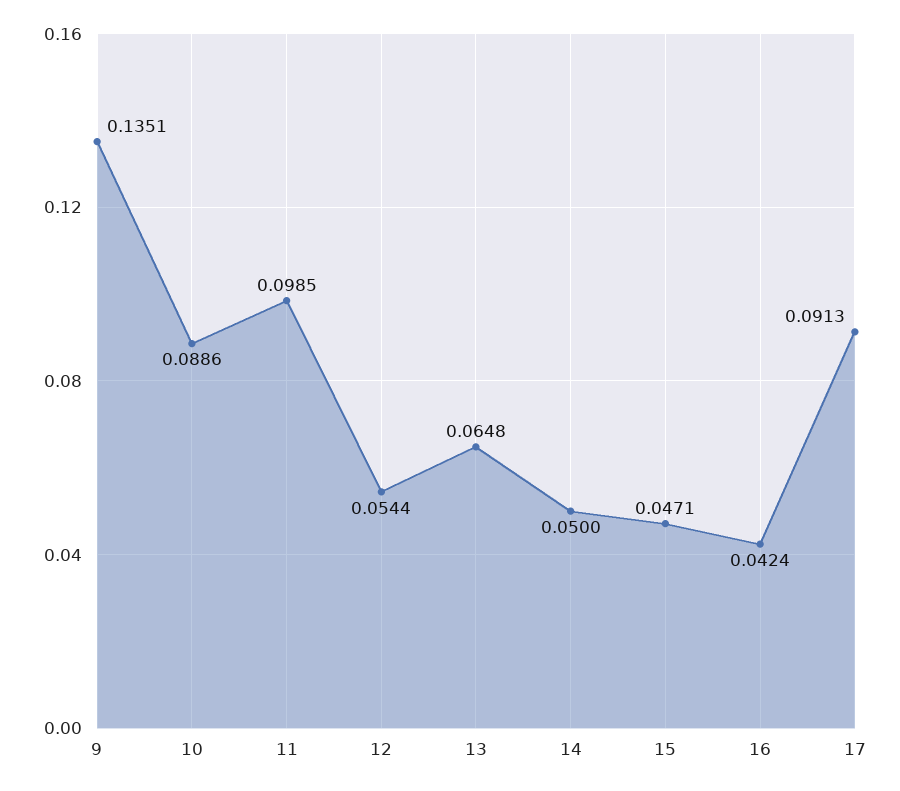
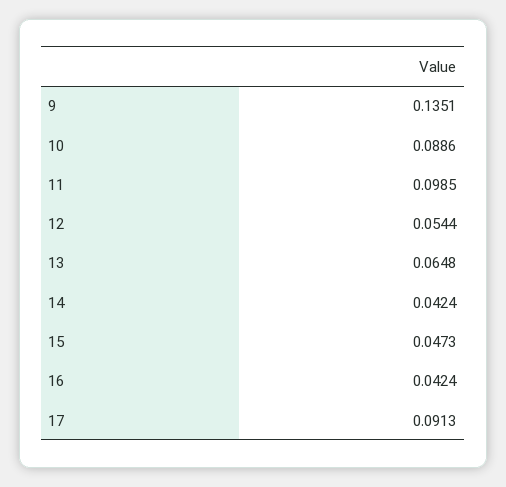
14: 0.05 -> 0.0424
15: 0.0471 -> 0.0473

